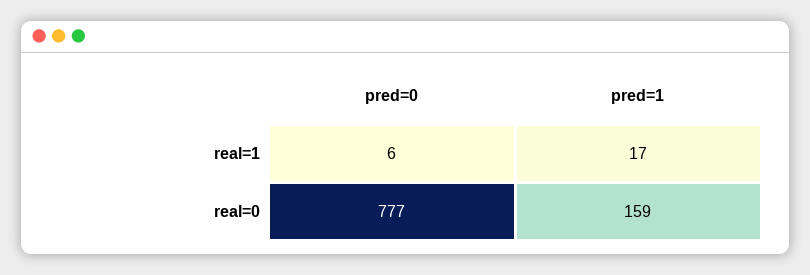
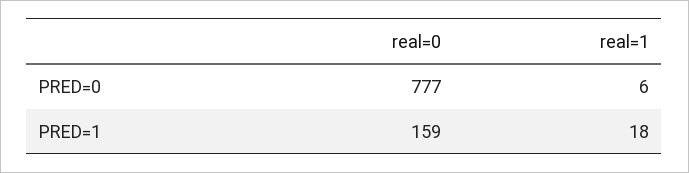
pred=1, real=1: 17 -> 18

